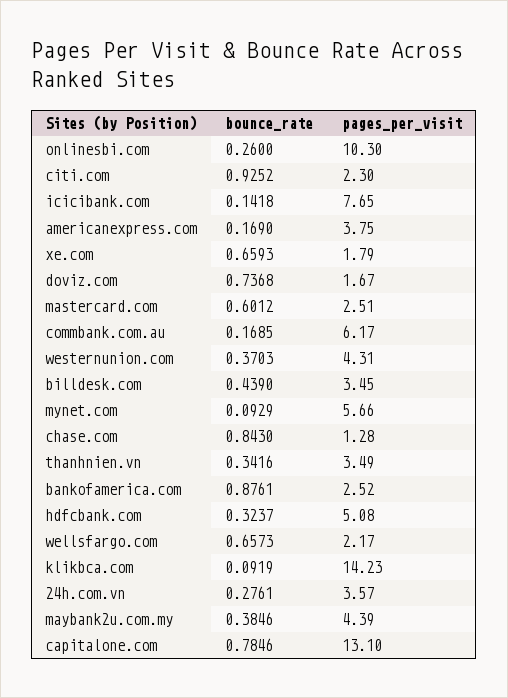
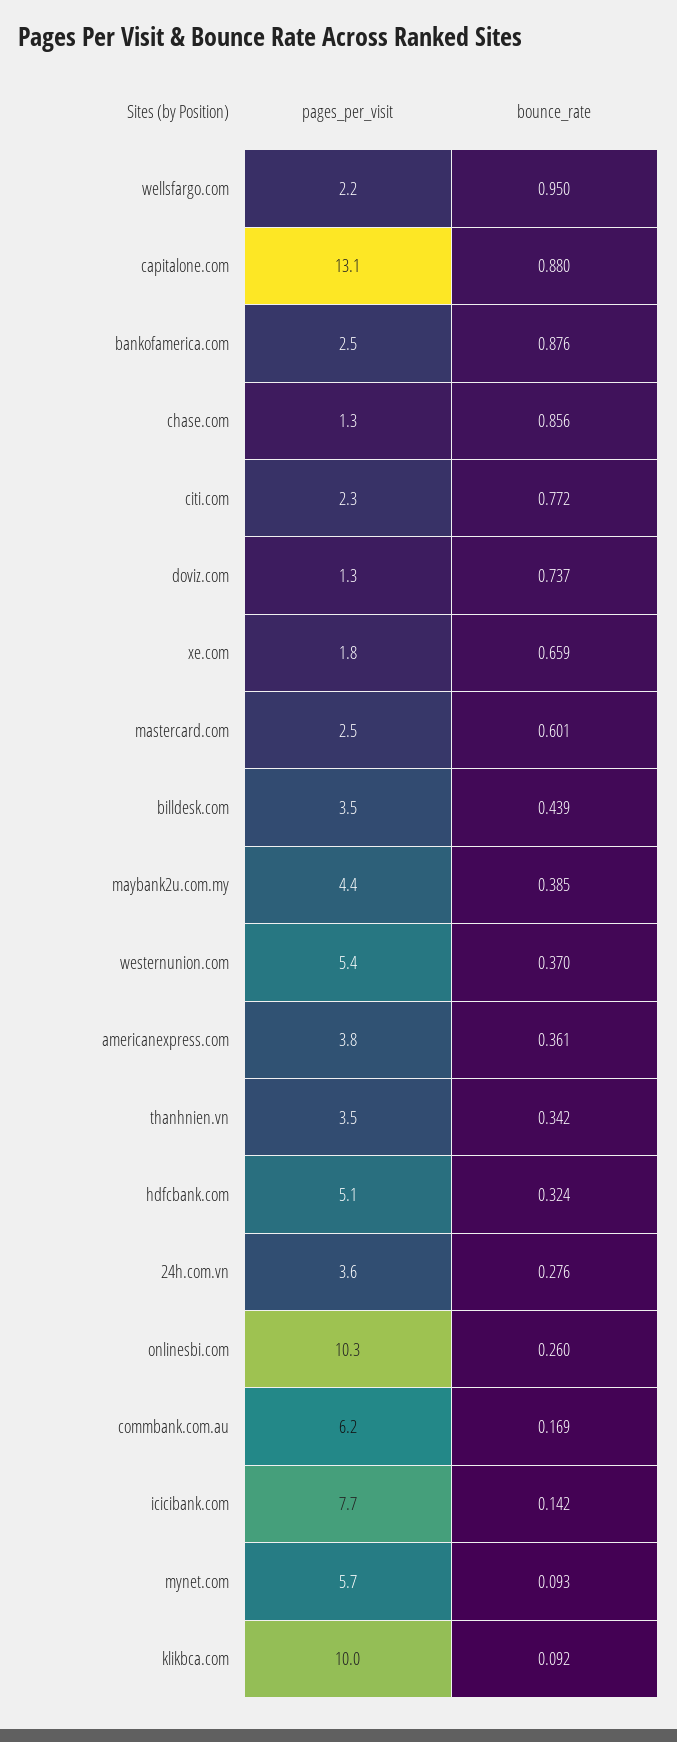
bounce_rate, citi.com: 0.9252 -> 0.772
bounce_rate, americanexpress.com: 0.169 -> 0.361
pages_per_visit, doviz.com: 1.67 -> 1.3
pages_per_visit, westernunion.com: 4.31 -> 5.4
bounce_rate, chase.com: 0.843 -> 0.856
bounce_rate, wellsfargo.com: 0.6573 -> 0.95
pages_per_visit, klikbca.com: 14.23 -> 10
bounce_rate, capitalone.com: 0.7846 -> 0.88

